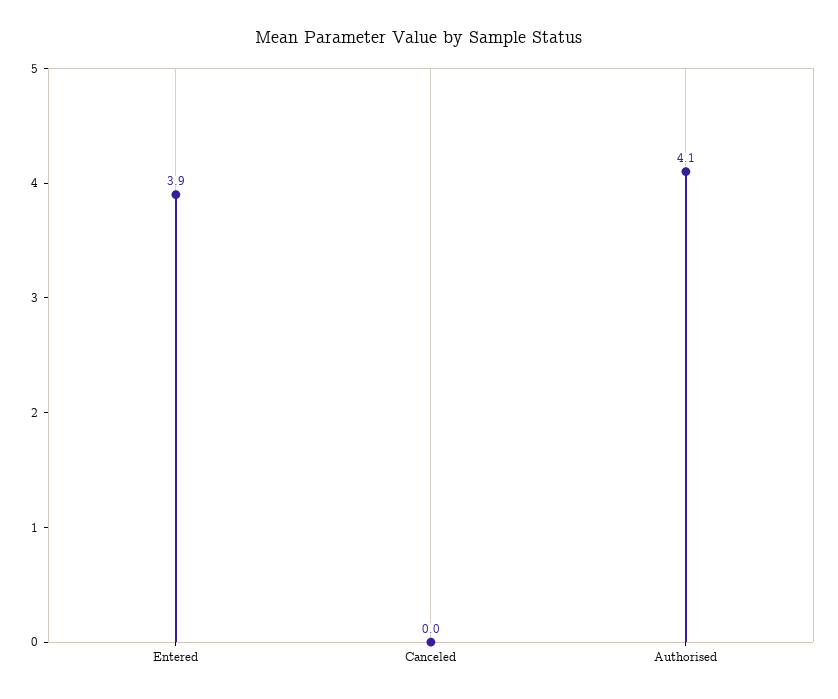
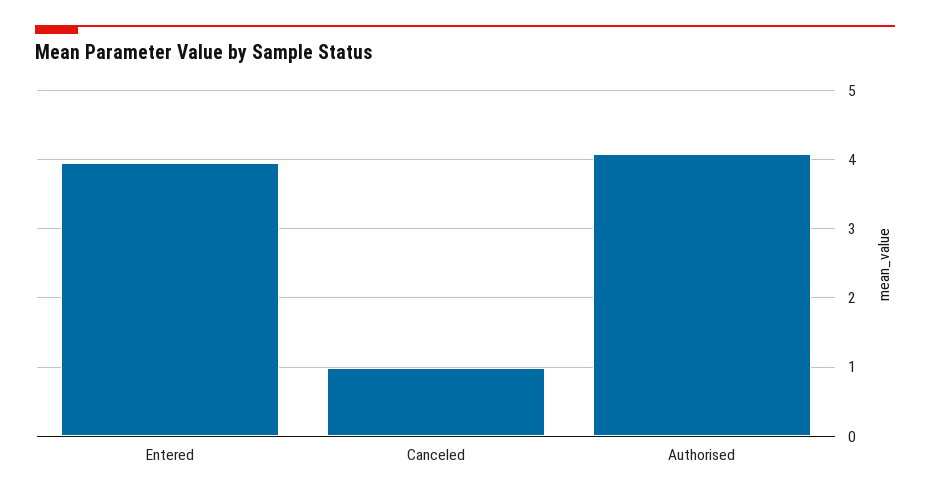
Canceled: 0 -> 1

